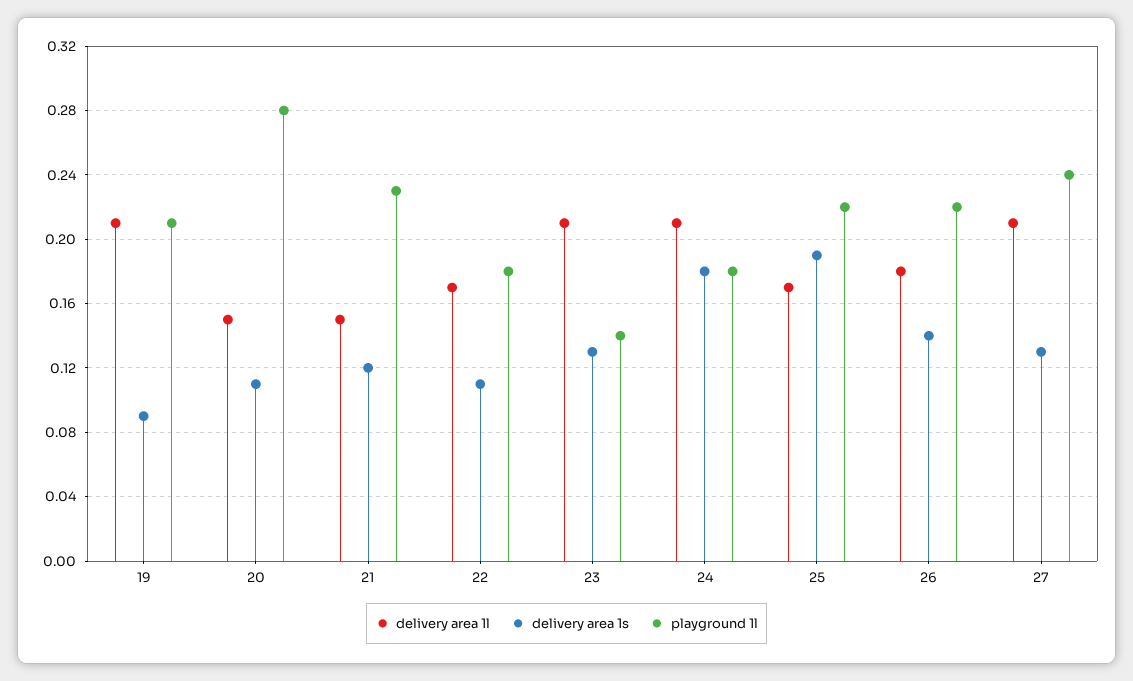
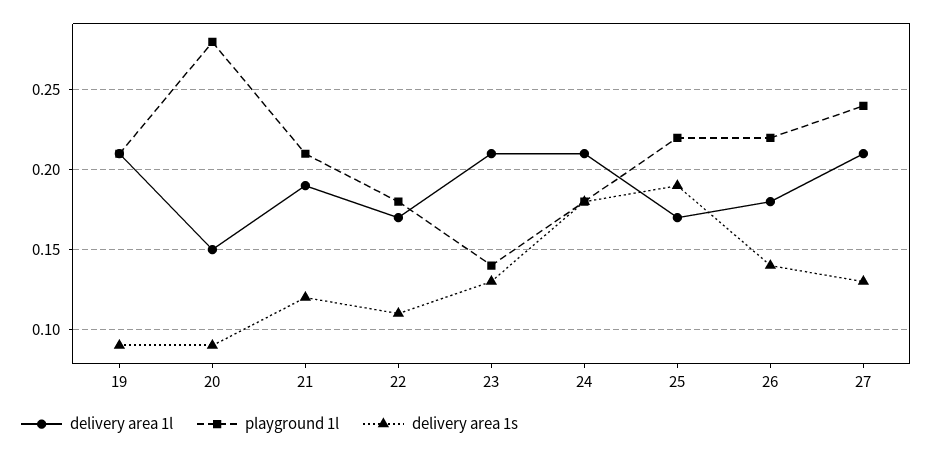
delivery area 1s, 20: 0.11 -> 0.09
delivery area 1l, 21: 0.15 -> 0.19
playground 1l, 21: 0.23 -> 0.21

